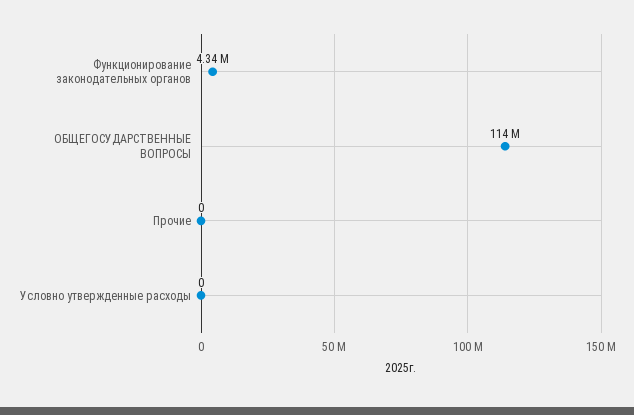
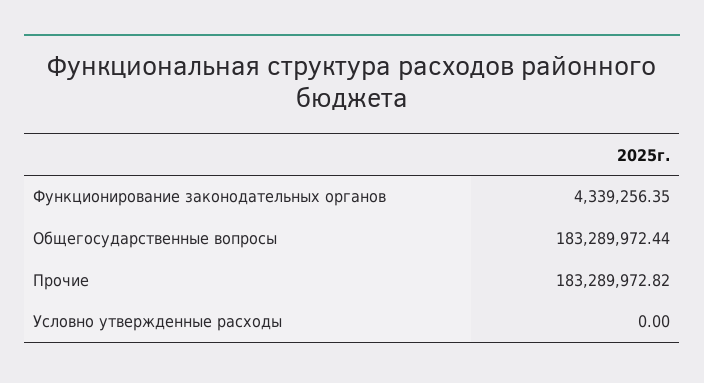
ОБЩЕГОСУДАРСТВЕННЫЕ ВОПРОСЫ: 114000000 -> 183289972.44
Прочие: 0 -> 183289972.82

